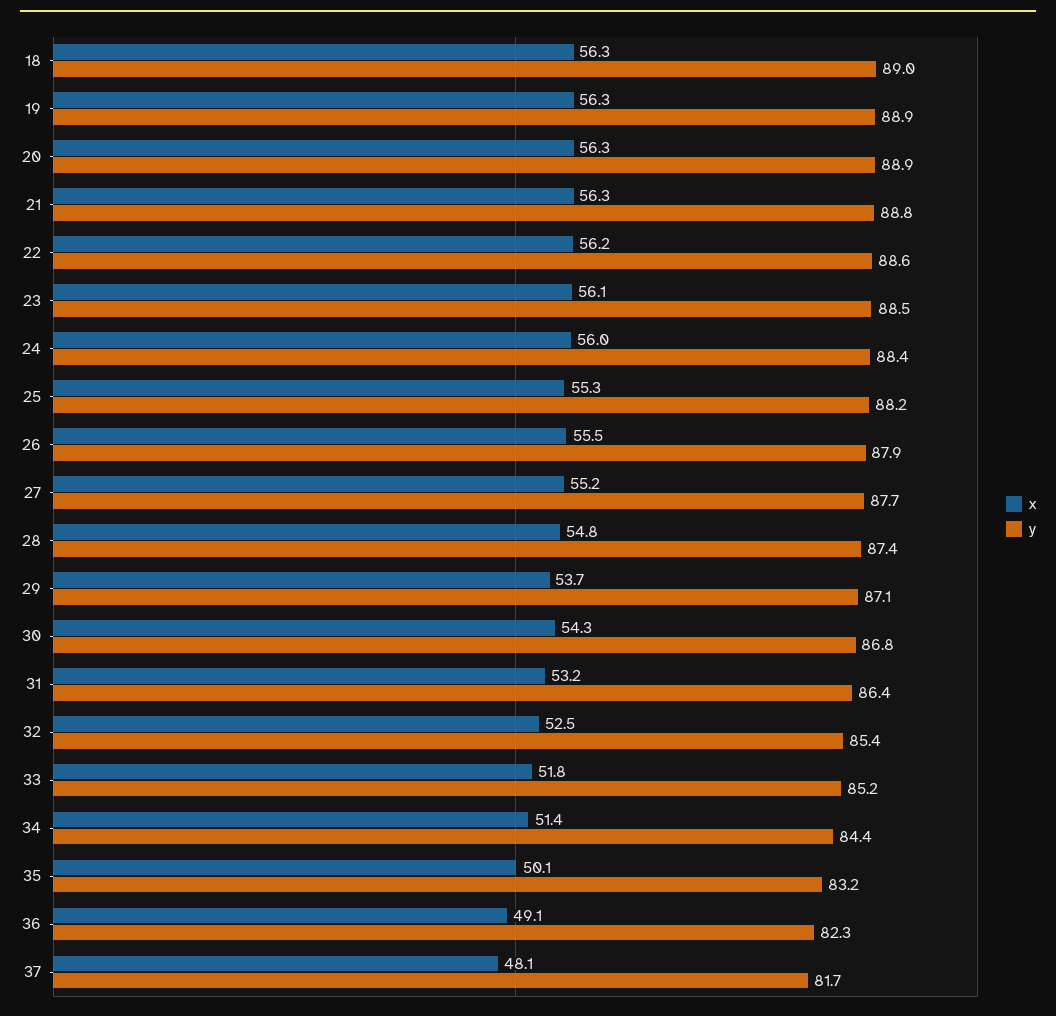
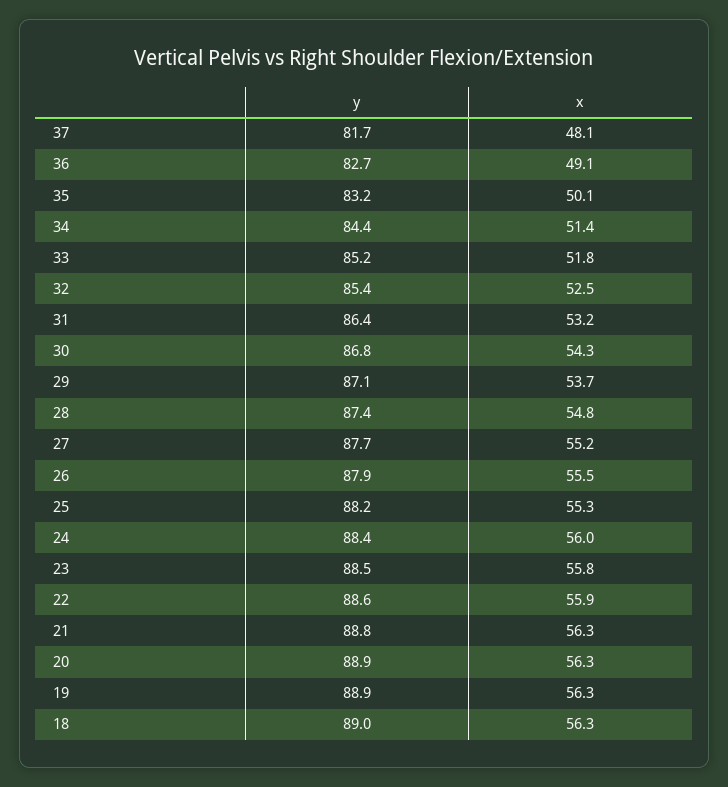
x, 22: 56.2 -> 55.9
x, 23: 56.1 -> 55.8
y, 36: 82.3 -> 82.7

